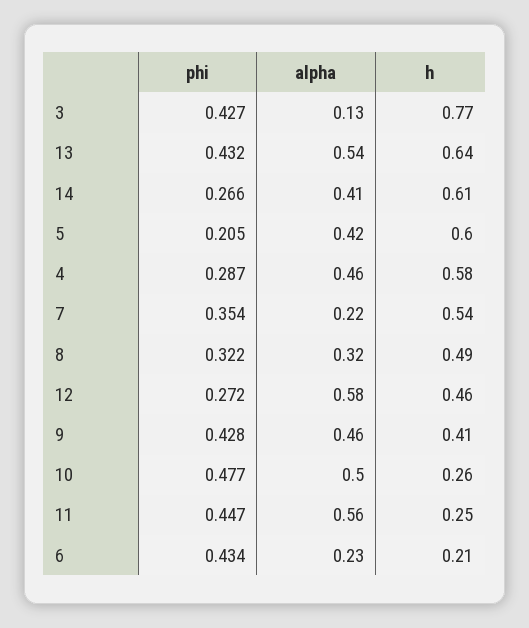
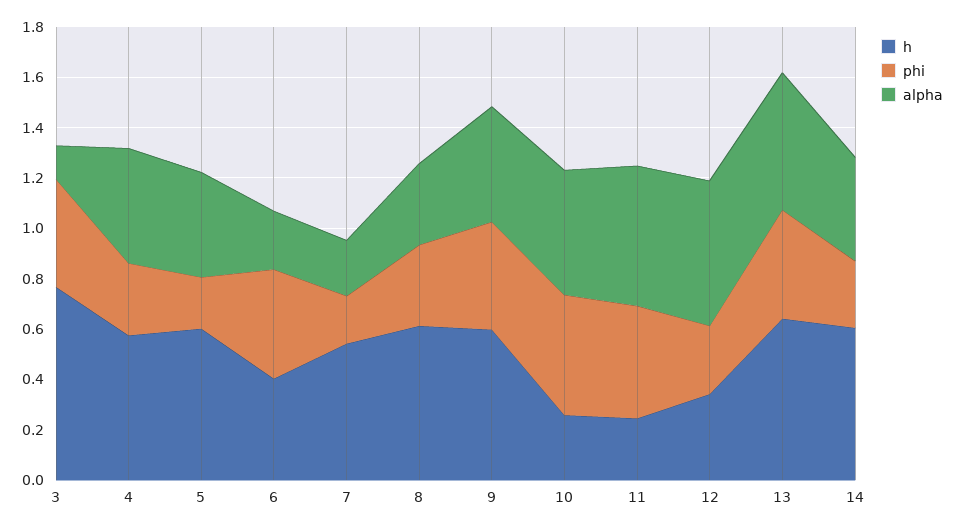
phi, 7: 0.354 -> 0.2
h, 8: 0.49 -> 0.6
h, 12: 0.46 -> 0.35
h, 9: 0.41 -> 0.6
h, 6: 0.21 -> 0.4

